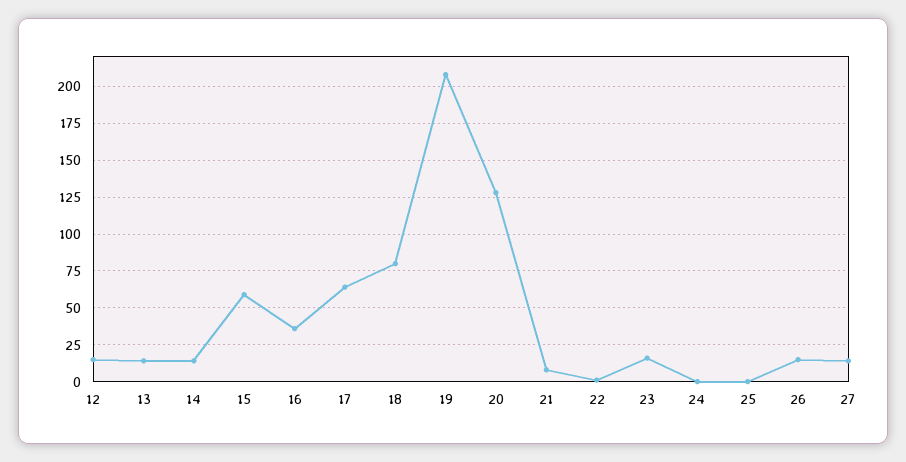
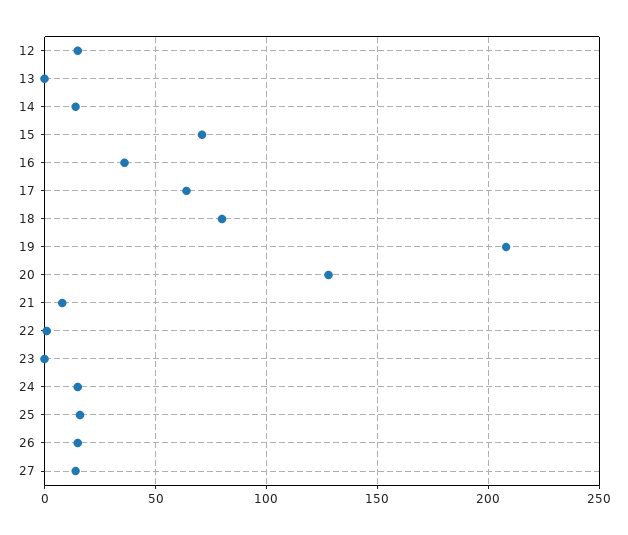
13: 15 -> 0
15: 60 -> 70
23: 15 -> 0
24: 0 -> 15
25: 0 -> 15

